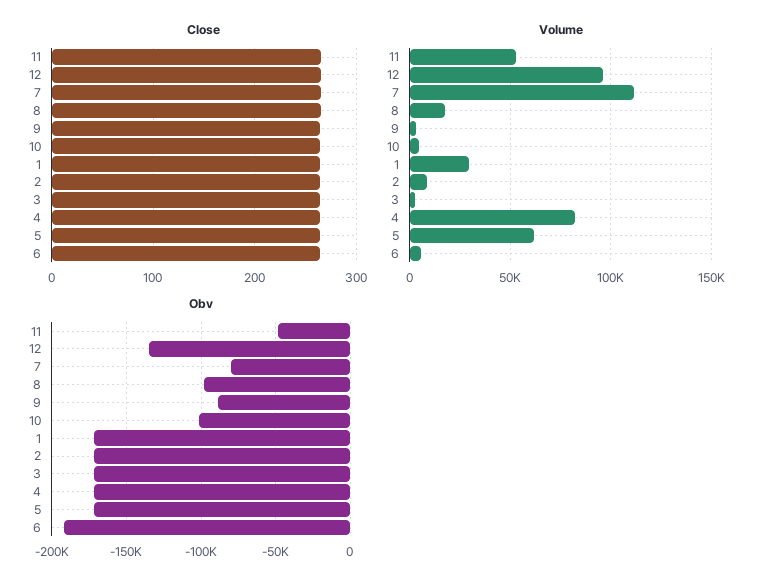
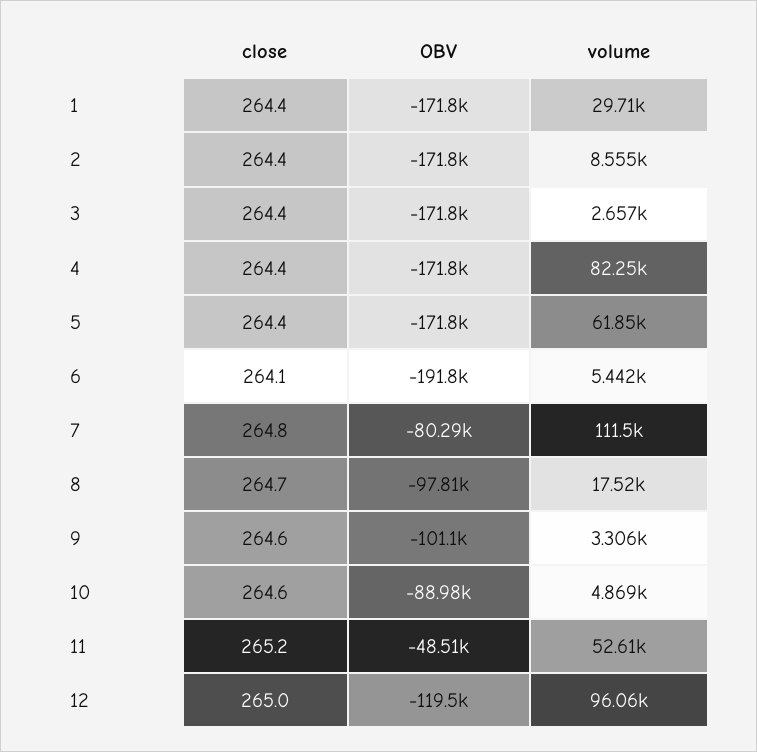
Obv, 12: -135000 -> -119500
Obv, 9: -90000 -> -101100
Obv, 10: -100000 -> -88980

